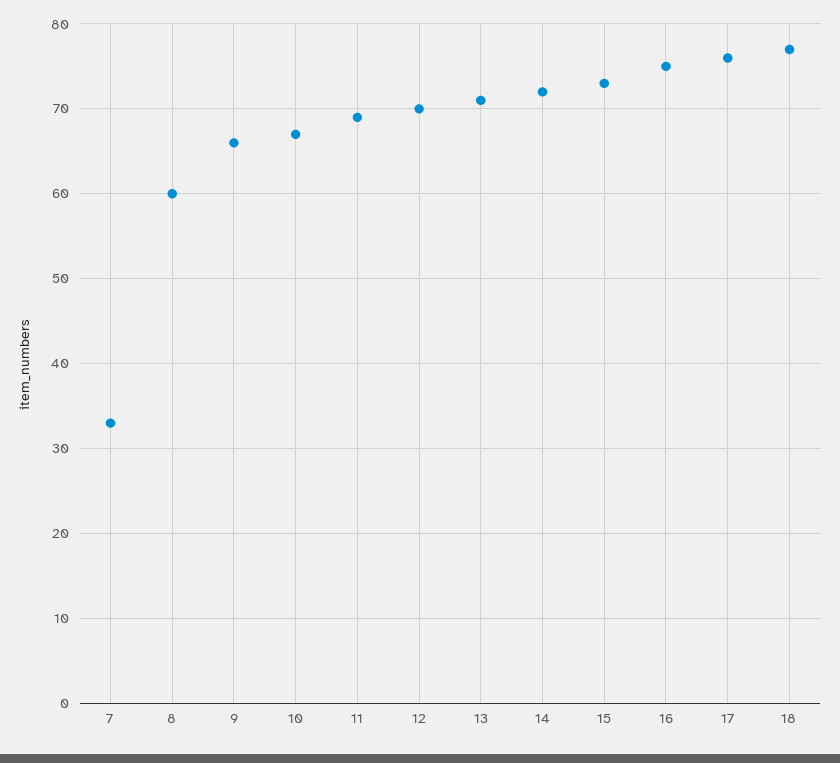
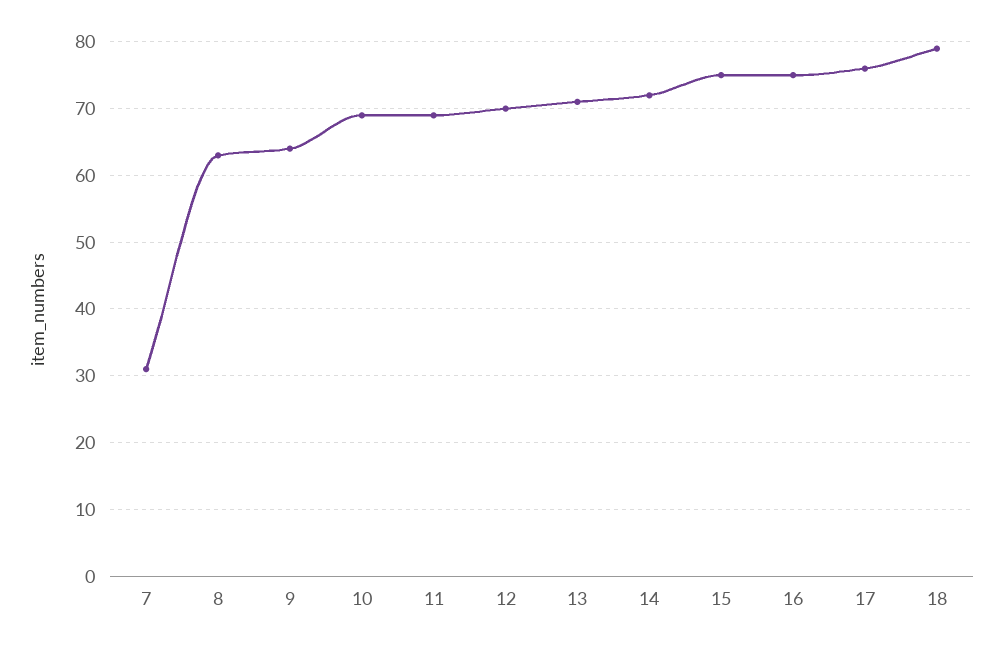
7: 33 -> 31
8: 60 -> 63
9: 66 -> 64
10: 67 -> 69
15: 73 -> 75
18: 77 -> 79

